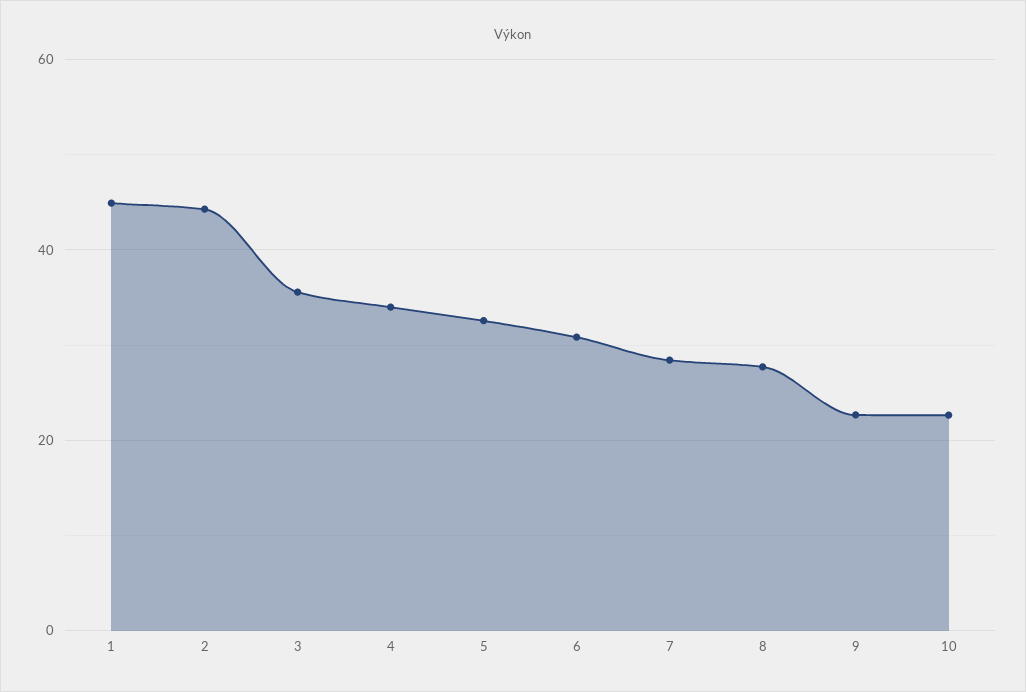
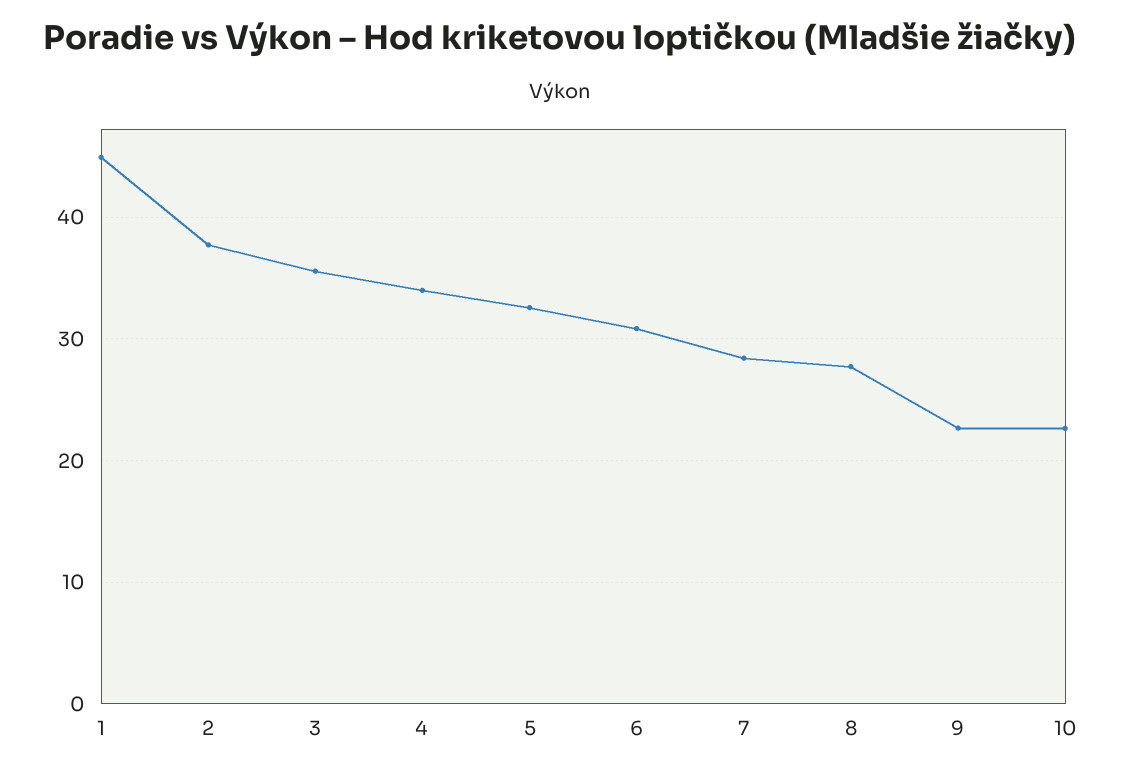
2: 44 -> 38

